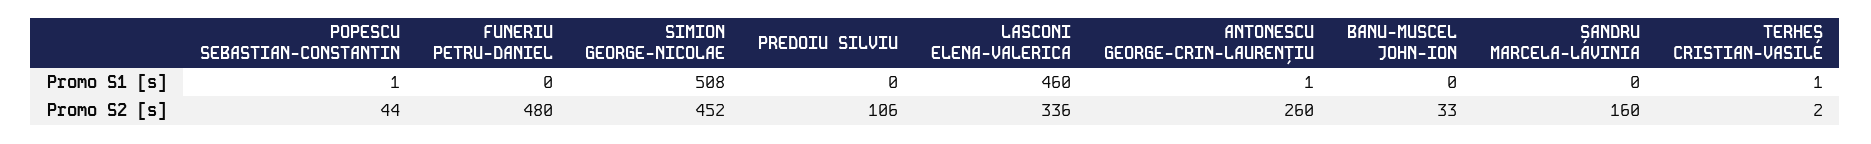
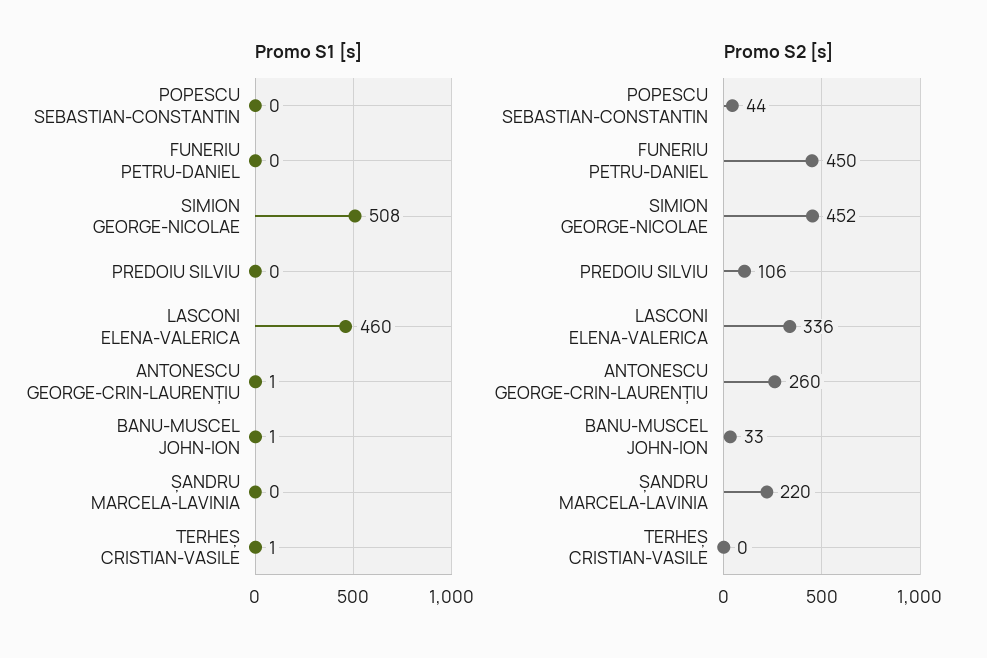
Promo S1 [s], POPESCU SEBASTIAN-CONSTANTIN: 1 -> 0
Promo S1 [s], BANU-MUSCEL JOHN-ION: 0 -> 1
Promo S2 [s], FUNERIU PETRU-DANIEL: 480 -> 450
Promo S2 [s], ȘANDRU MARCELA-LAVINIA: 160 -> 220
Promo S2 [s], TERHEȘ CRISTIAN-VASILE: 2 -> 0

